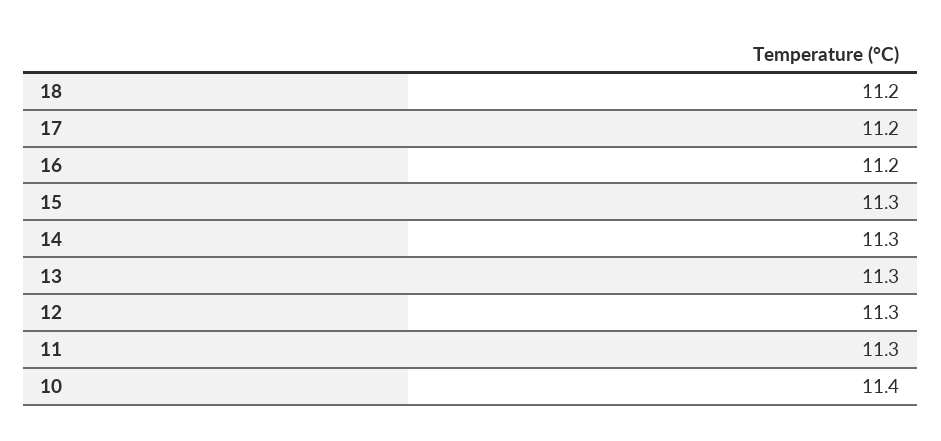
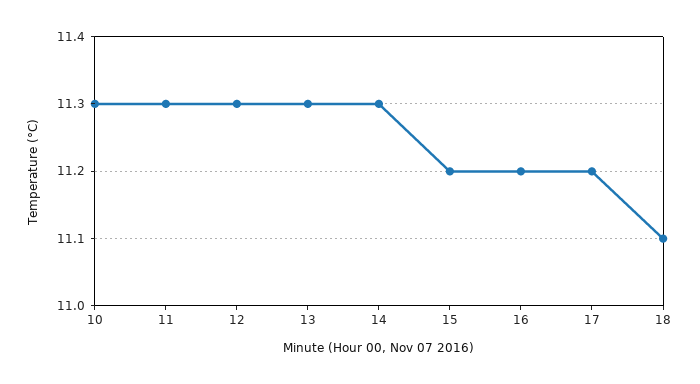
18: 11.2 -> 11.1
15: 11.3 -> 11.2
10: 11.4 -> 11.3

